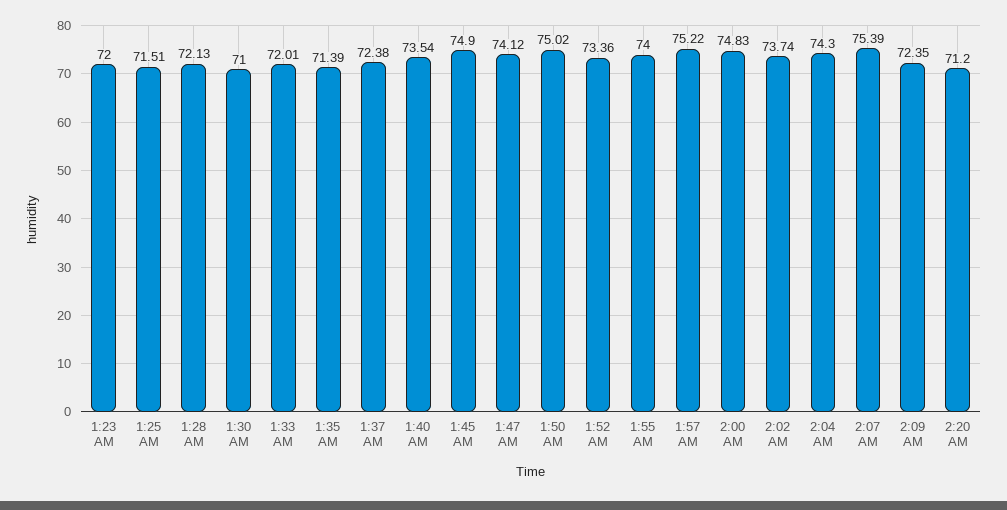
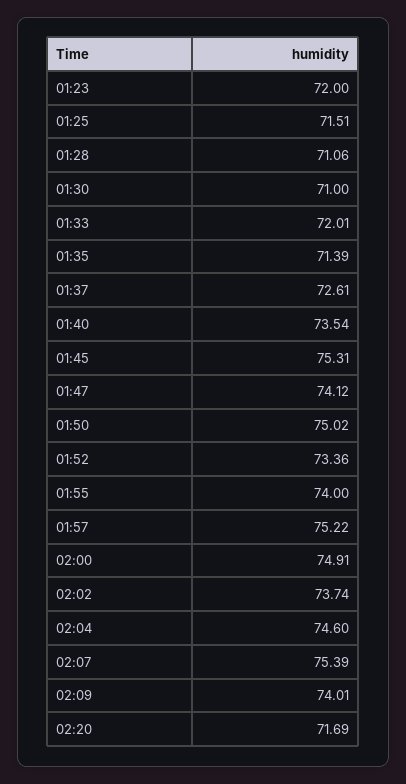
1:28 AM: 72.13 -> 71.06
1:37 AM: 72.38 -> 72.61
1:45 AM: 74.9 -> 75.31
2:00 AM: 74.83 -> 74.91
2:04 AM: 74.3 -> 74.6
2:09 AM: 72.35 -> 74.01
2:20 AM: 71.2 -> 71.69

